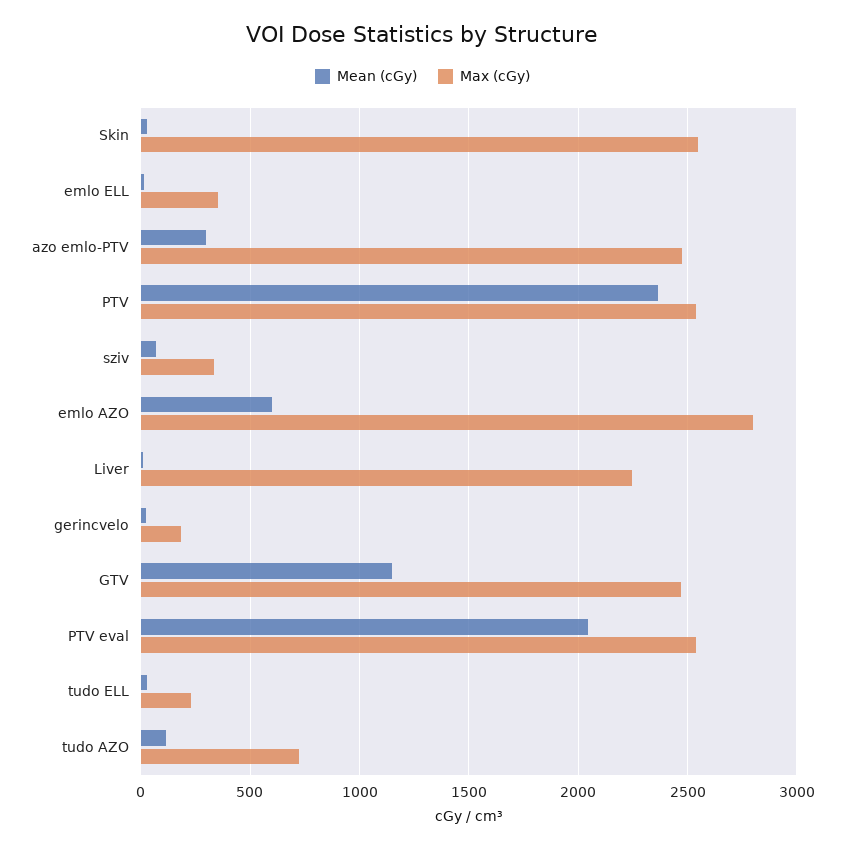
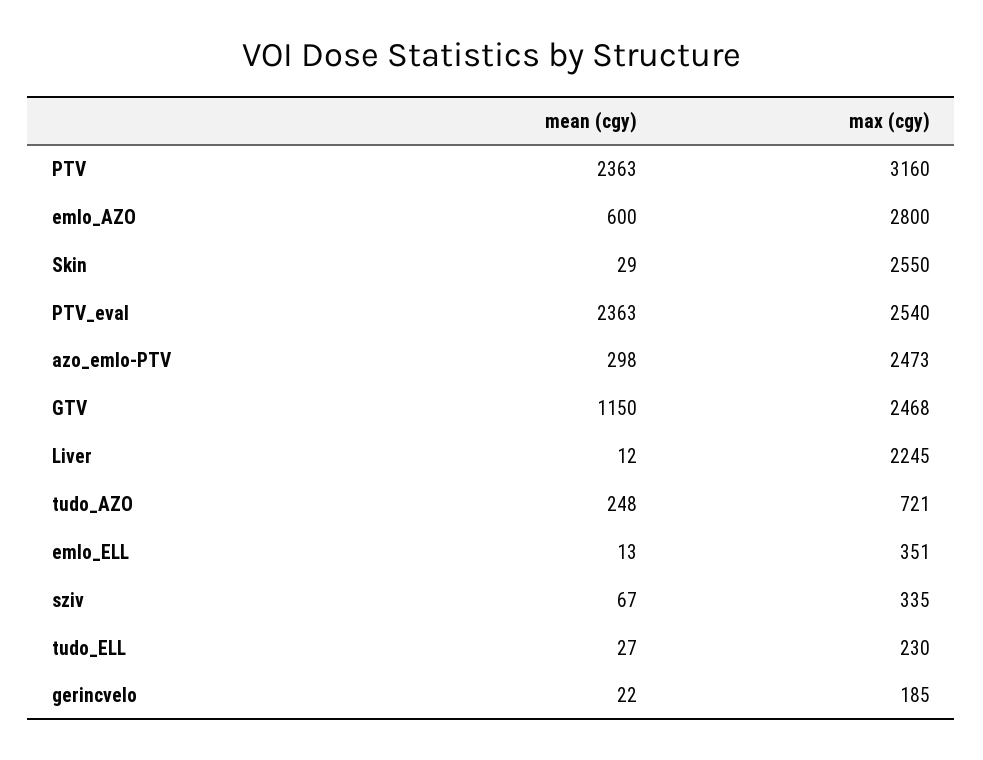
Max (cGy), PTV: 2550 -> 3160
Mean (cGy), PTV eval: 2050 -> 2363
Mean (cGy), tudo AZO: 100 -> 248

